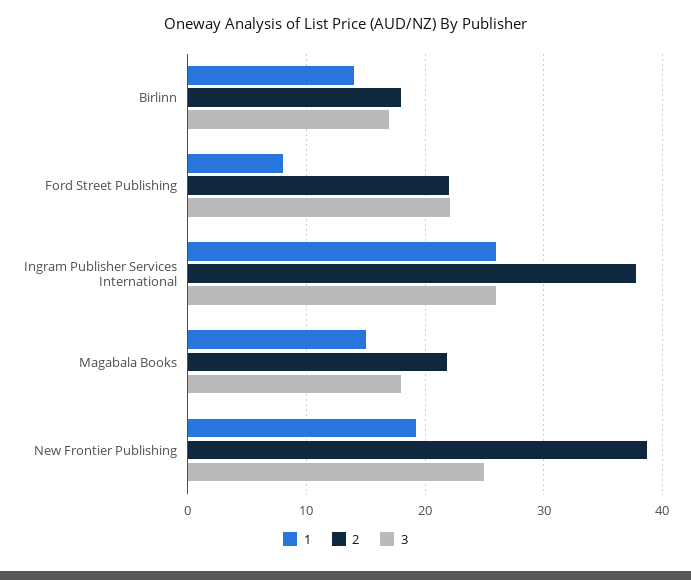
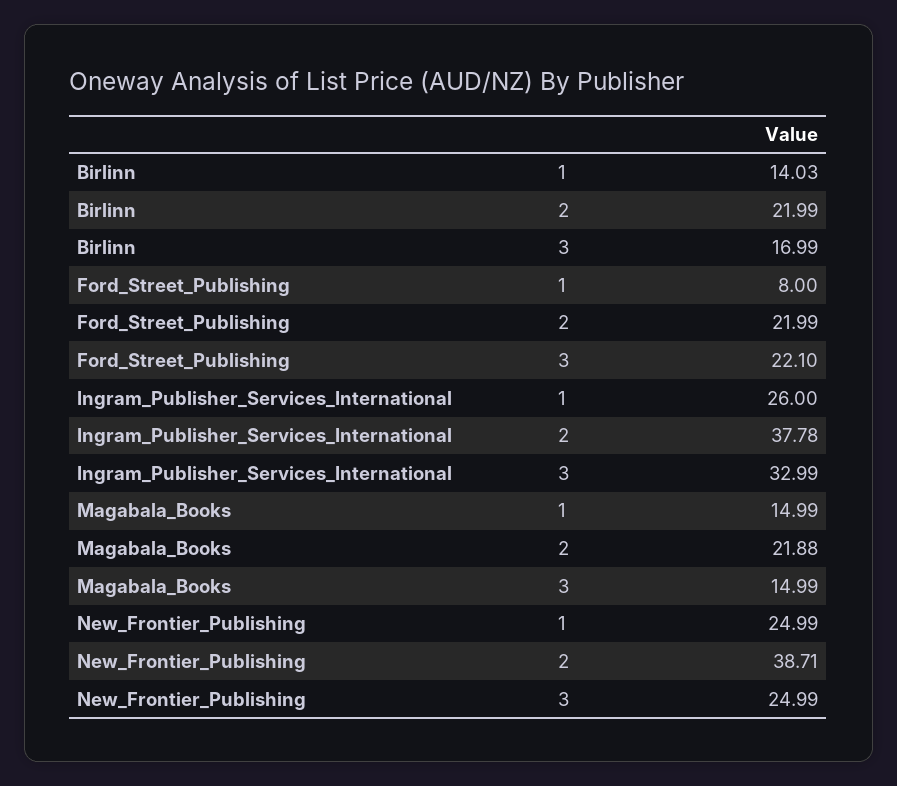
2, Birlinn: 18 -> 21.99
3, Ingram Publisher Services International: 26 -> 32.99
3, Magabala Books: 18 -> 14.99
1, New Frontier Publishing: 19 -> 24.99

